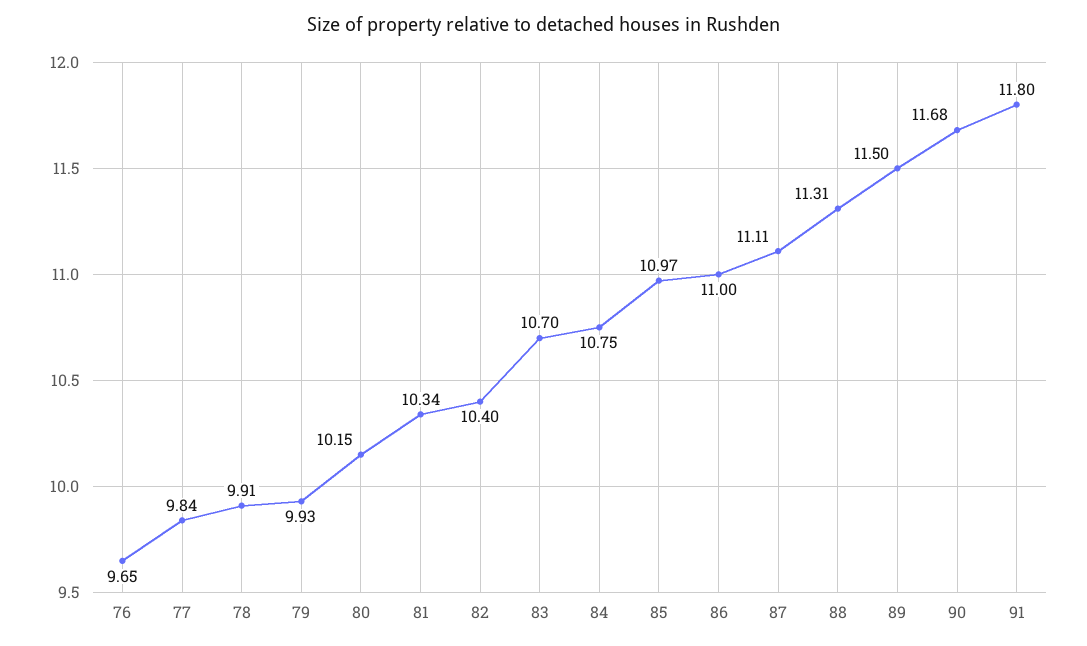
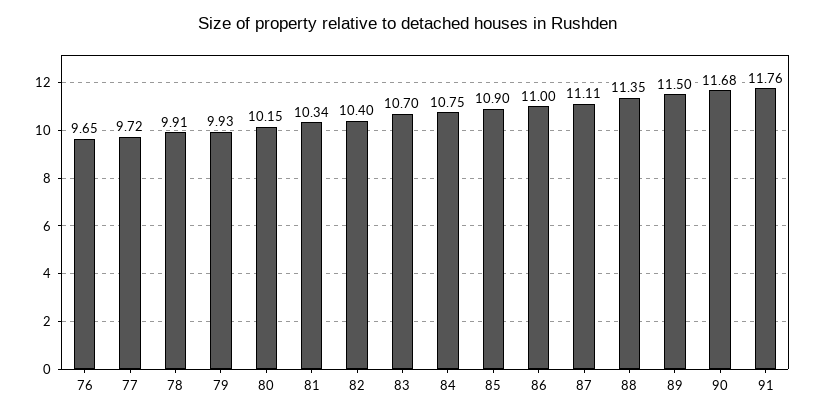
77: 9.84 -> 9.72
85: 10.97 -> 10.9
88: 11.31 -> 11.35
91: 11.8 -> 11.76

